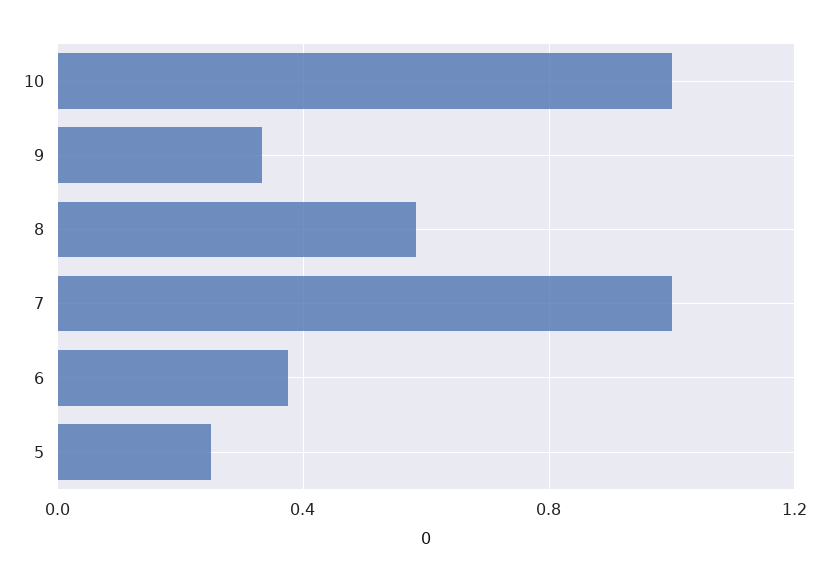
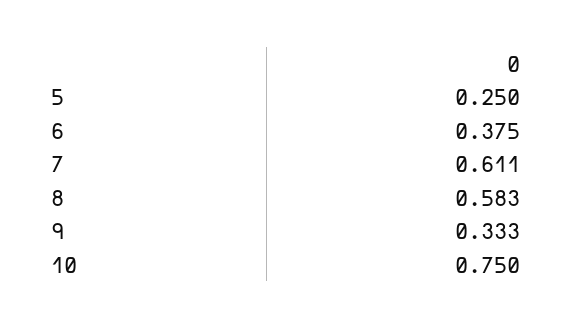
10: 1 -> 0.75
7: 1 -> 0.611

